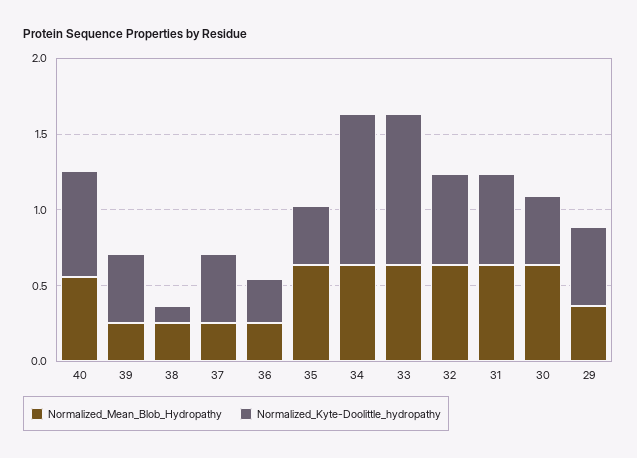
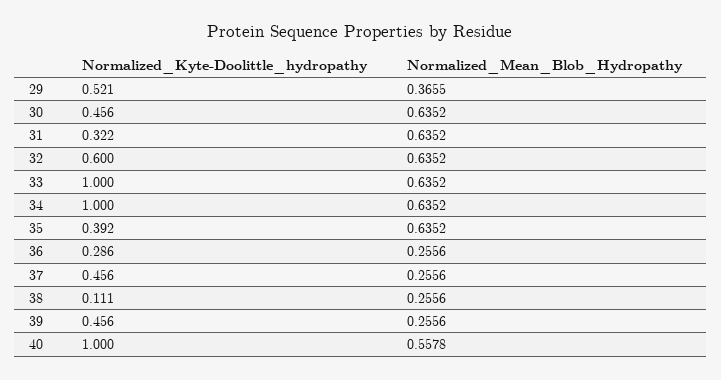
Normalized_Kyte-Doolittle_hydropathy, 40: 0.7 -> 1
Normalized_Kyte-Doolittle_hydropathy, 31: 0.6 -> 0.322

